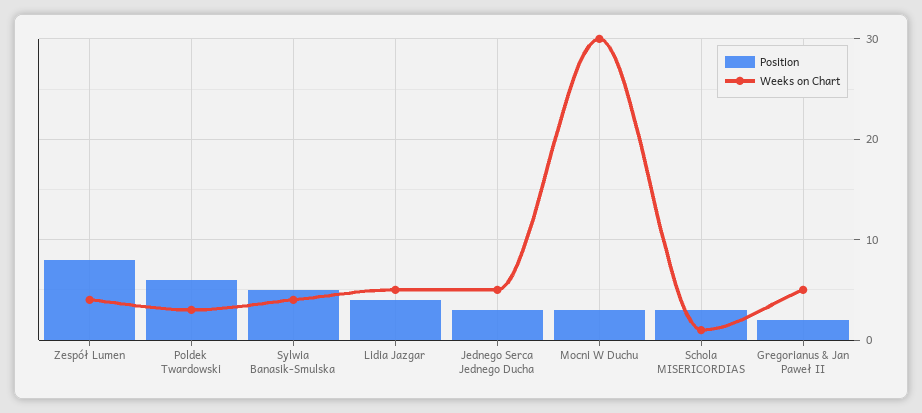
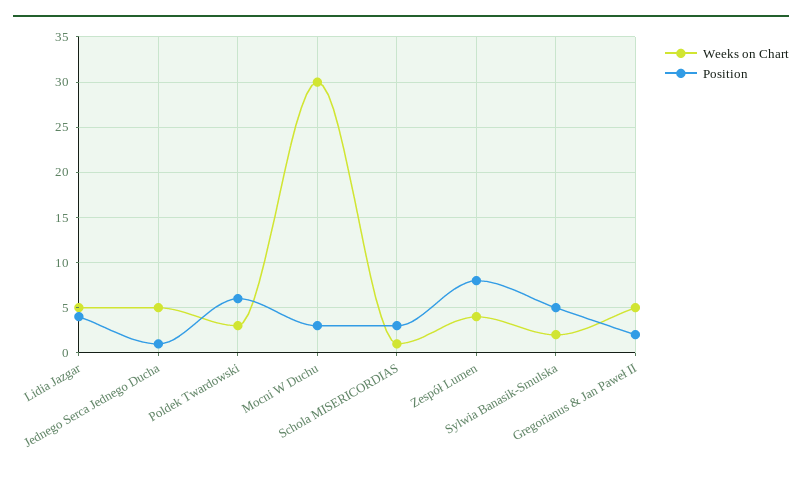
Weeks on Chart, Sylwia Banasik-Smulska: 4 -> 2
Position, Jednego Serca Jednego Ducha: 3 -> 1

